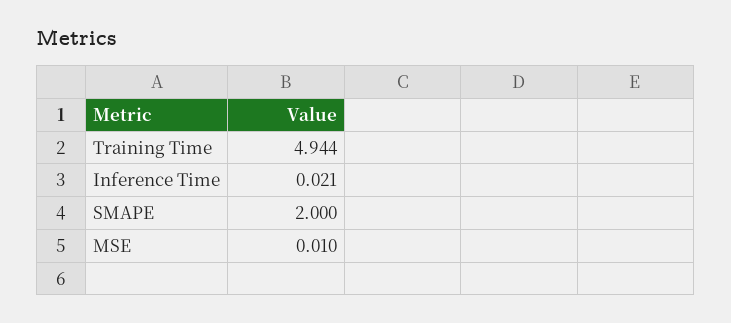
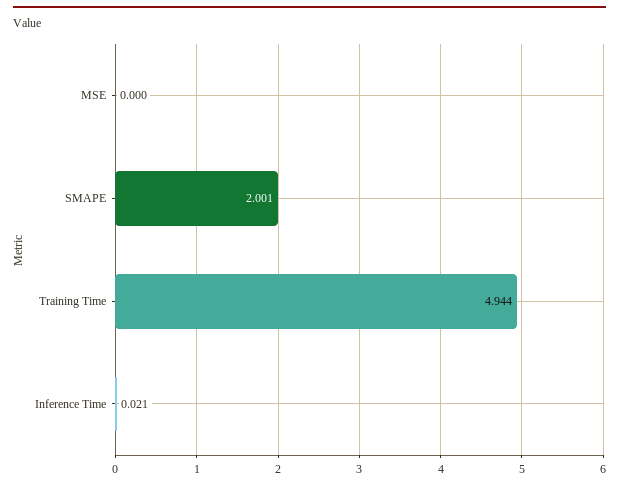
SMAPE: 2 -> 2.001
MSE: 0.01 -> 0

